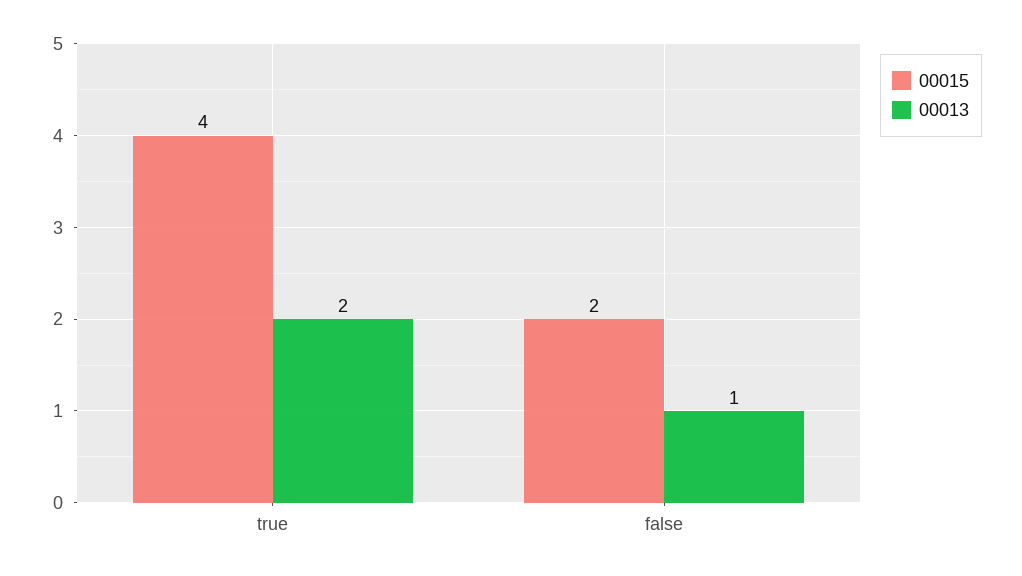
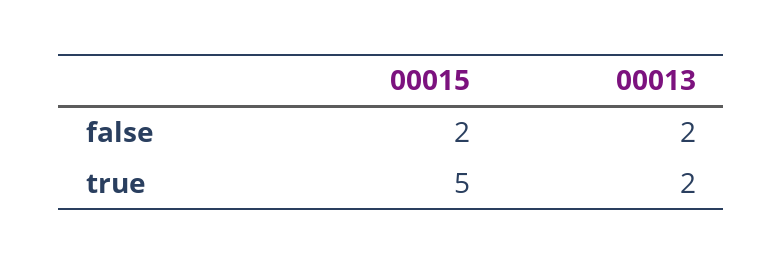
00015, true: 4 -> 5
00013, false: 1 -> 2

